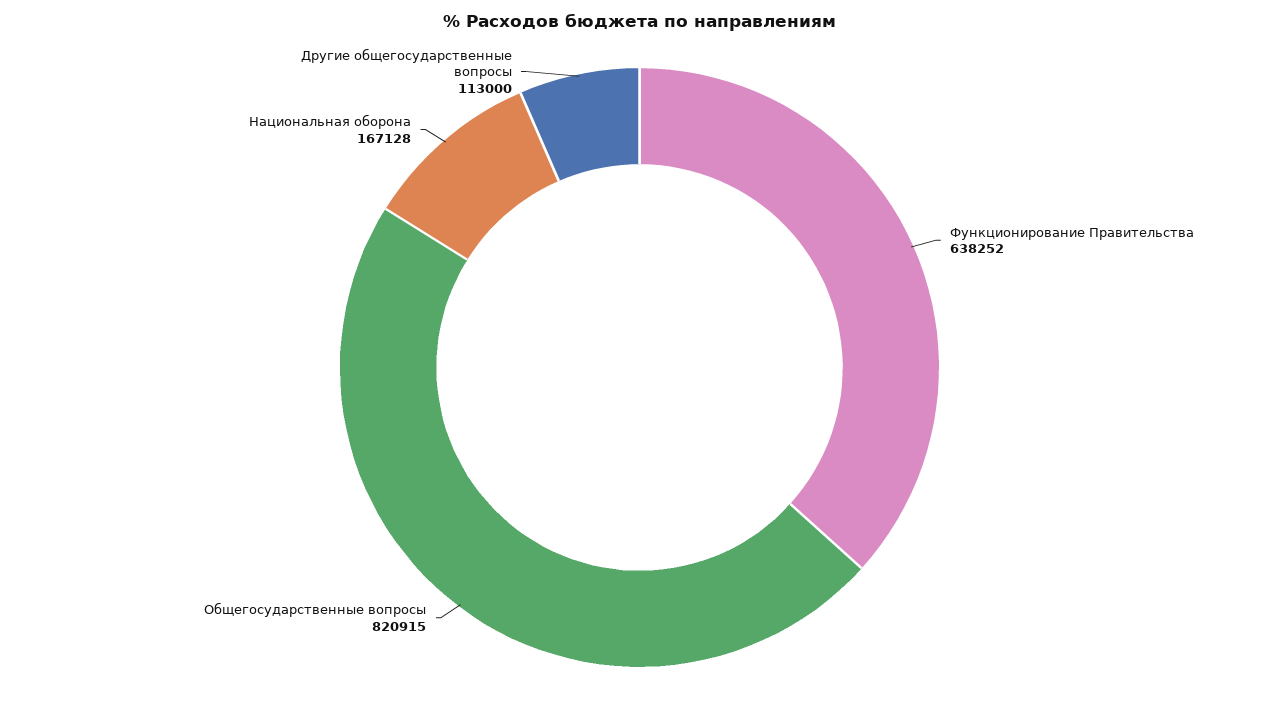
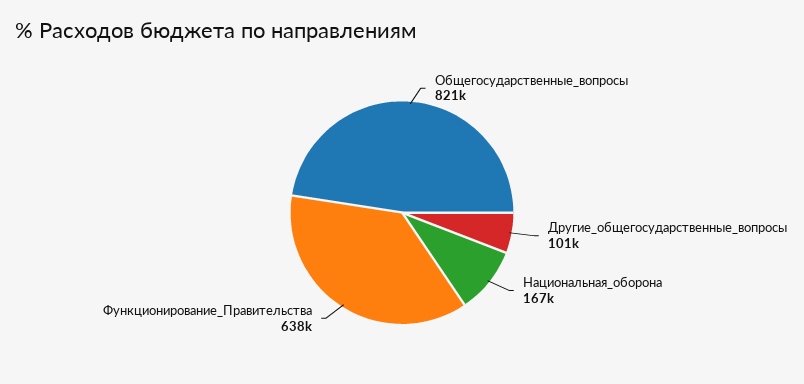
Другие общегосударственные вопросы: 113000 -> 101000

